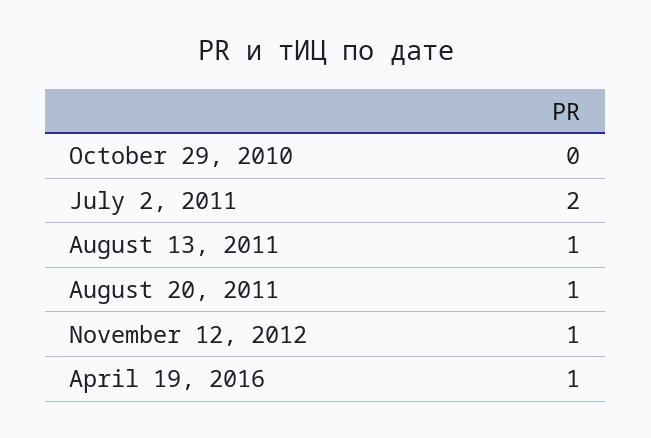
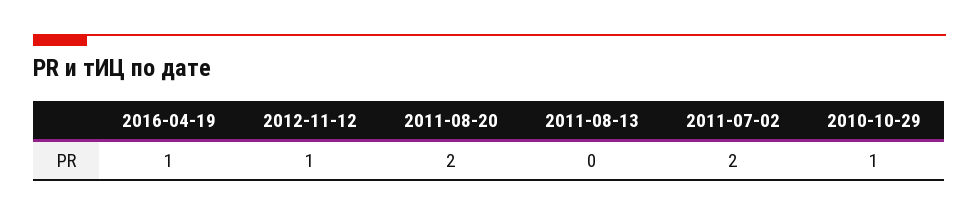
October 29, 2010: 0 -> 1
August 13, 2011: 1 -> 0
August 20, 2011: 1 -> 2

